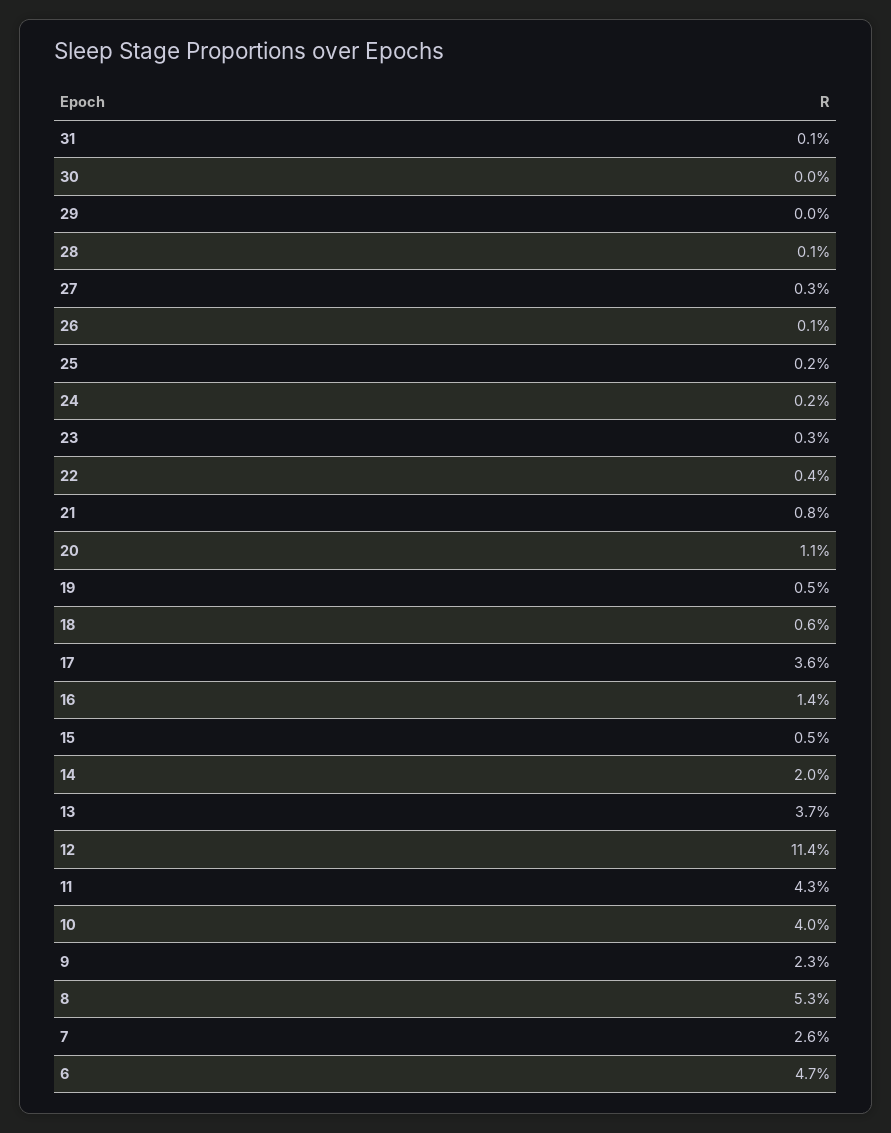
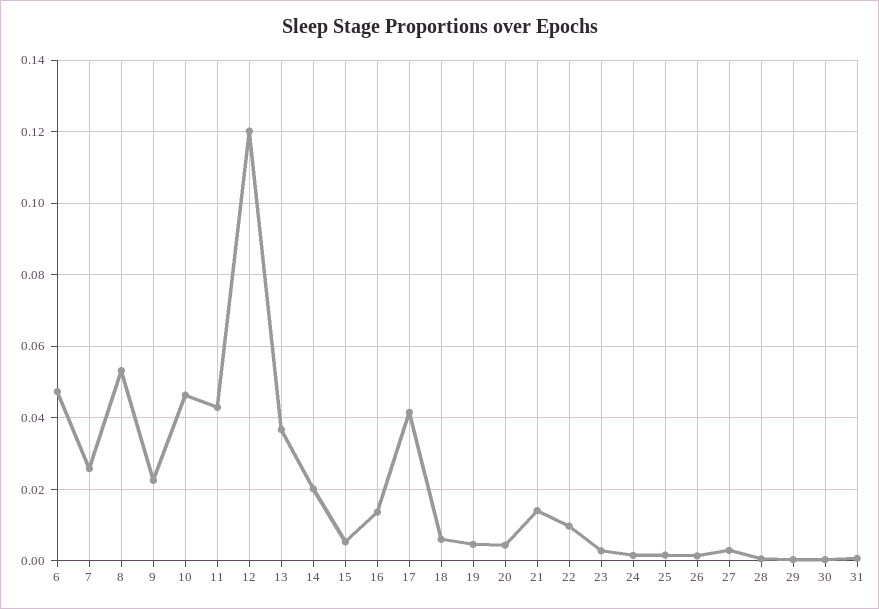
22: 0.004 -> 0.01
21: 0.008 -> 0.014
20: 0.011 -> 0.004
17: 0.036 -> 0.042
12: 0.114 -> 0.12
10: 0.04 -> 0.046

